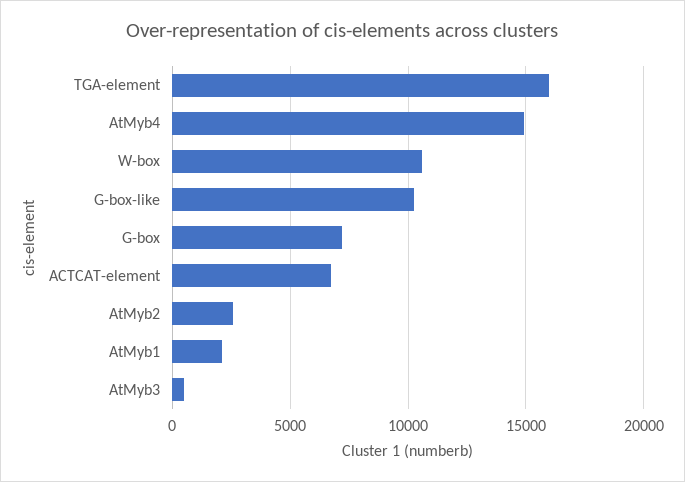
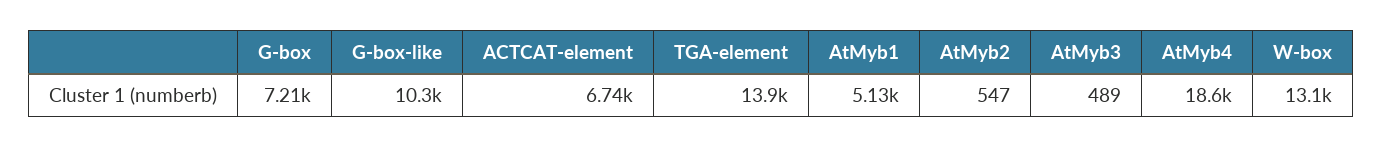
TGA-element: 16000 -> 13900
AtMyb4: 15000 -> 18600
W-box: 10500 -> 13100
AtMyb2: 2500 -> 547
AtMyb1: 2000 -> 5130

